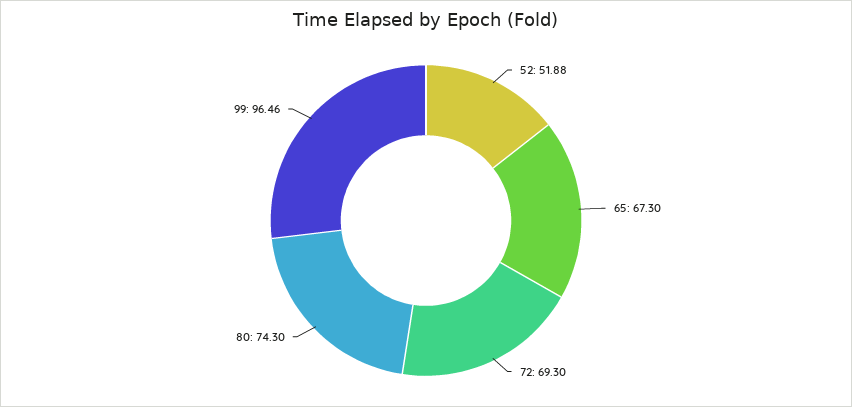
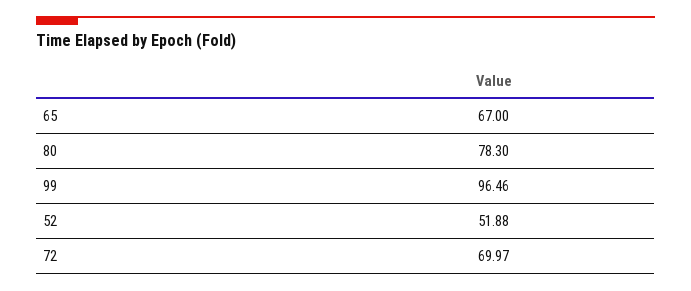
65: 67.3 -> 67
72: 69.3 -> 69.97
80: 74.3 -> 78.3

